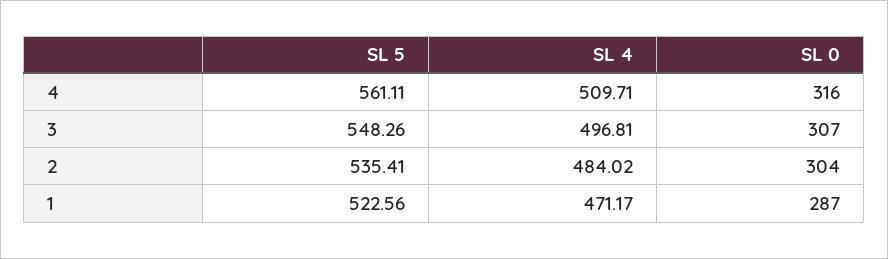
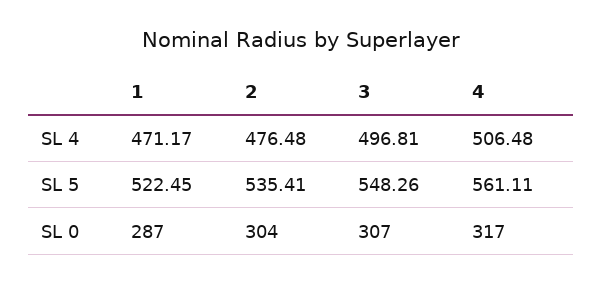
SL 4, 4: 509.71 -> 506.48
SL 0, 4: 316 -> 317
SL 4, 2: 484.02 -> 476.48
SL 5, 1: 522.56 -> 522.45

